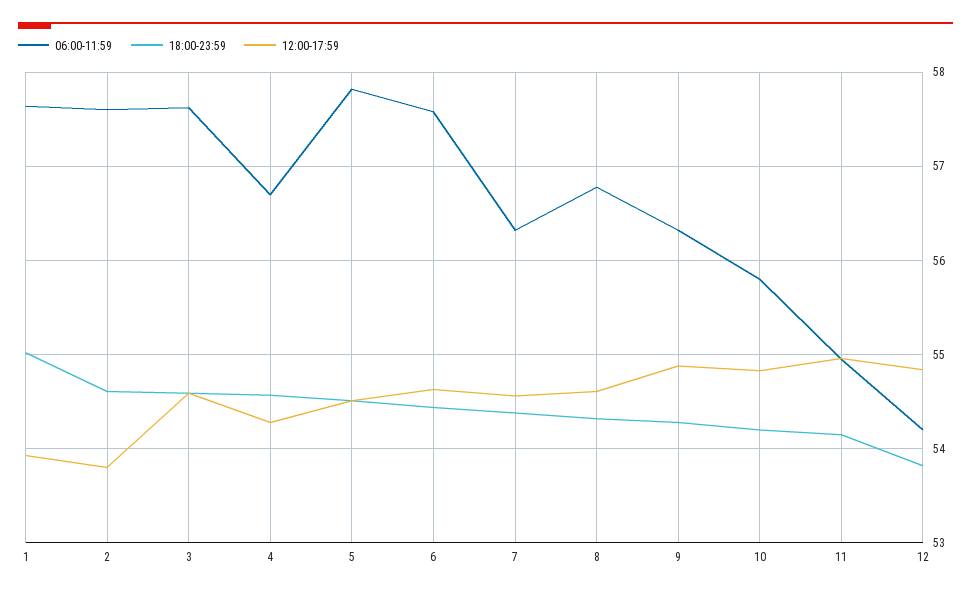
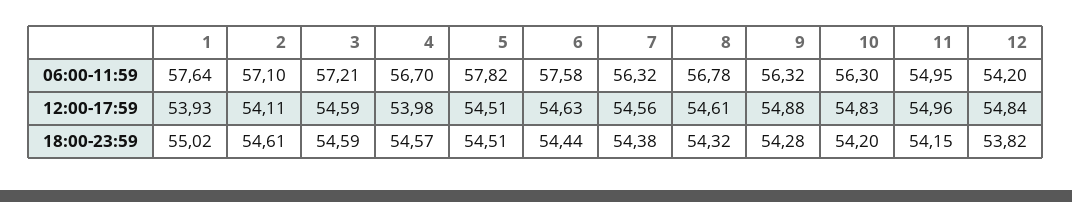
06:00-11:59, 2: 57.6 -> 57.1
12:00-17:59, 2: 53.8 -> 54.11
06:00-11:59, 3: 57.6 -> 57.21
12:00-17:59, 4: 54.3 -> 53.98
06:00-11:59, 10: 55.8 -> 56.3

